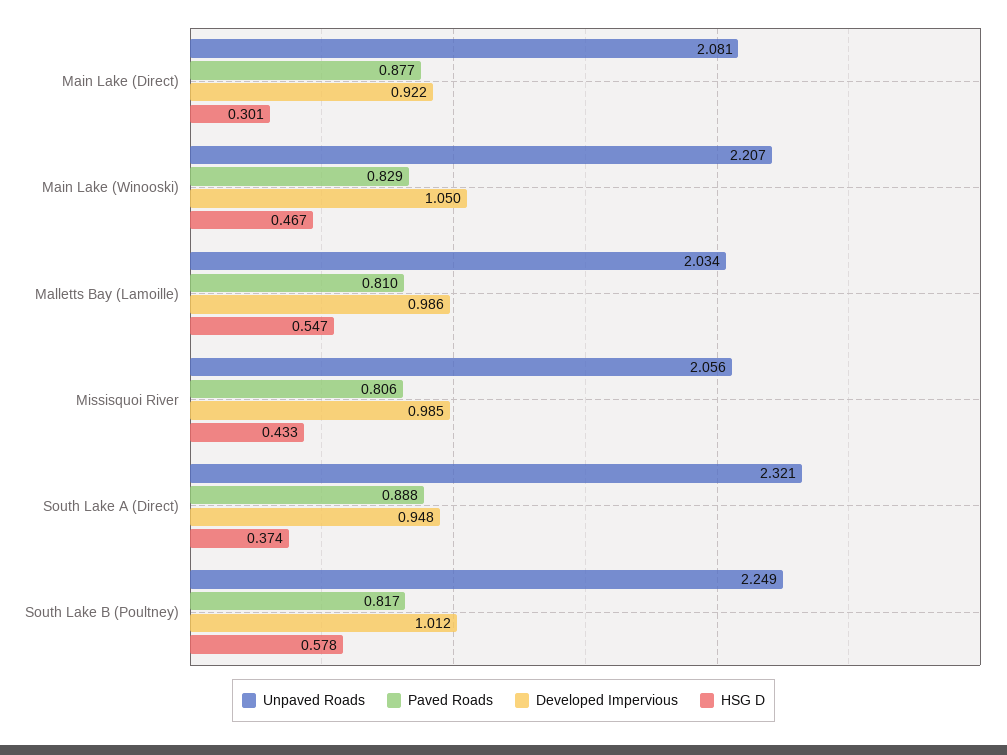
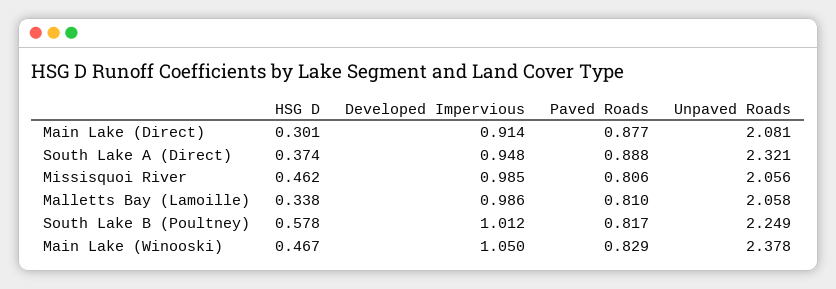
Developed Impervious, Main Lake (Direct): 0.922 -> 0.914
Unpaved Roads, Main Lake (Winooski): 2.207 -> 2.378
Unpaved Roads, Malletts Bay (Lamoille): 2.034 -> 2.058
HSG D, Malletts Bay (Lamoille): 0.547 -> 0.338
HSG D, Missisquoi River: 0.433 -> 0.462

